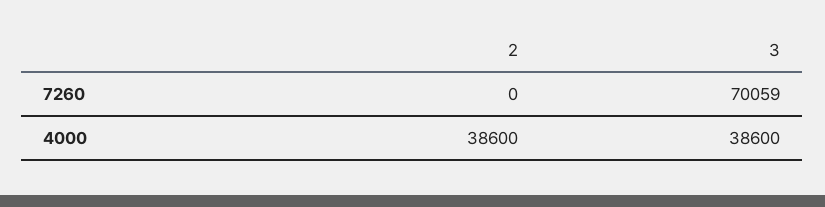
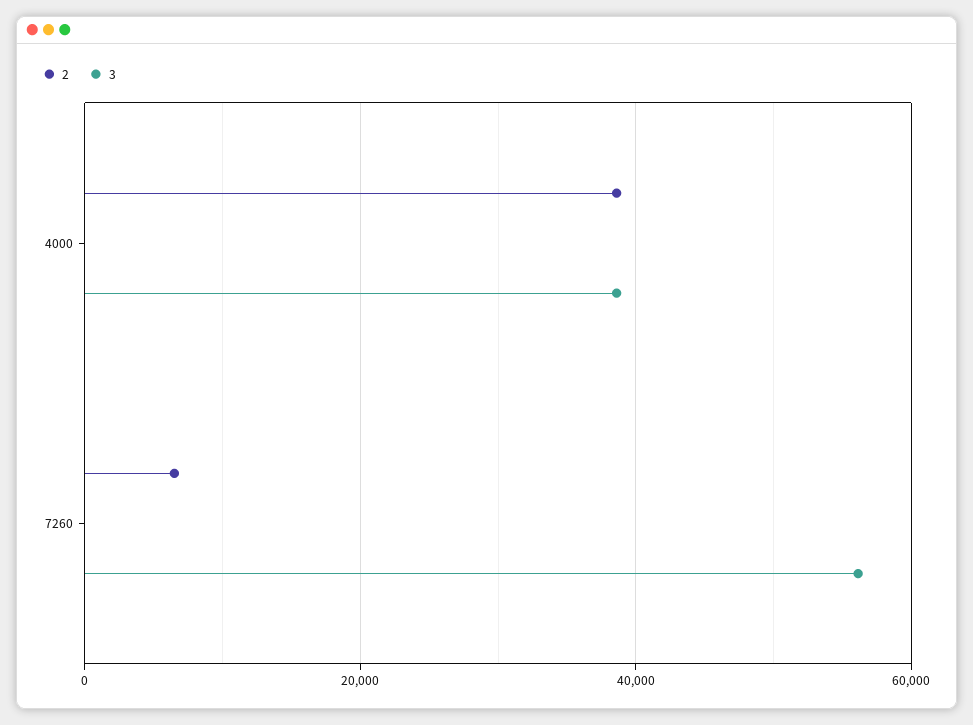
2, 7260: 0 -> 6000
3, 7260: 70059 -> 56000

